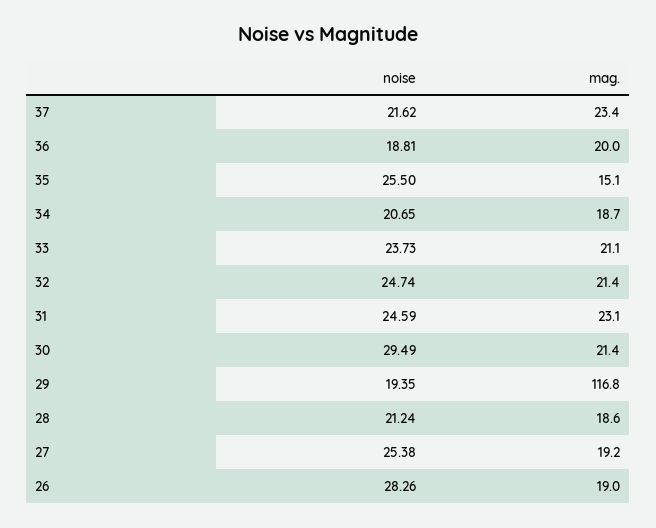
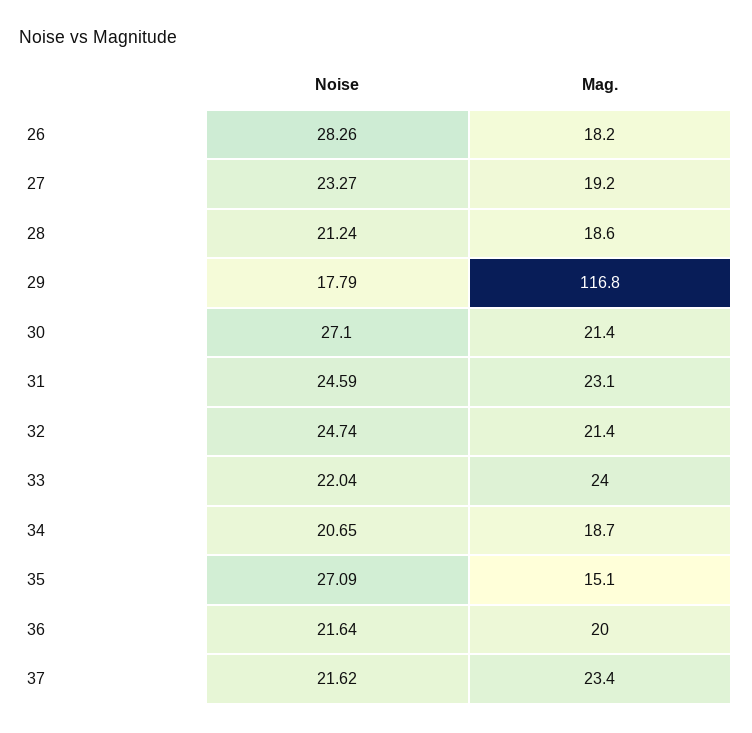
noise, 36: 18.81 -> 21.64
noise, 35: 25.5 -> 27.09
noise, 33: 23.73 -> 22.04
mag., 33: 21.1 -> 24
noise, 30: 29.49 -> 27.1
noise, 29: 19.35 -> 17.79
noise, 27: 25.38 -> 23.27
mag., 26: 19 -> 18.2

